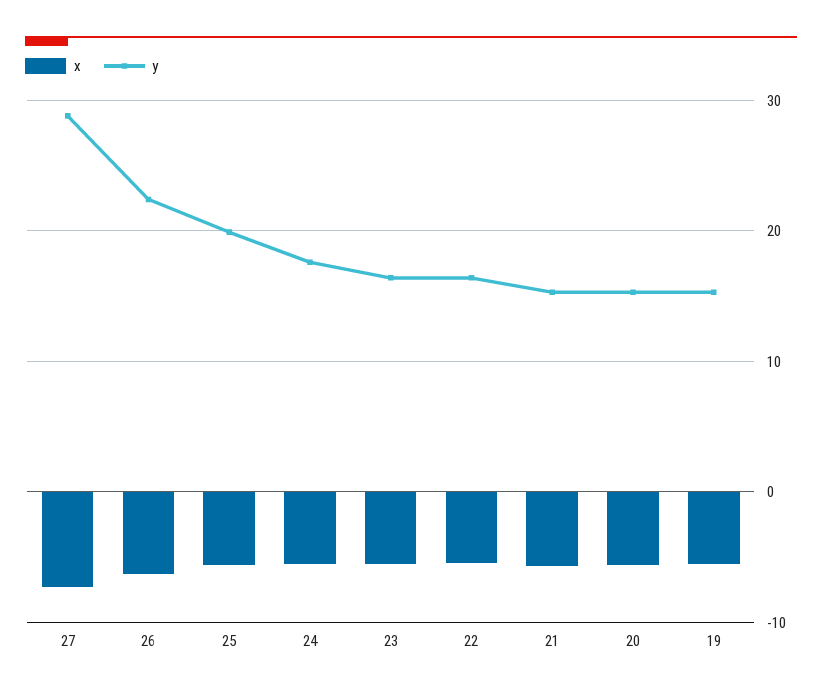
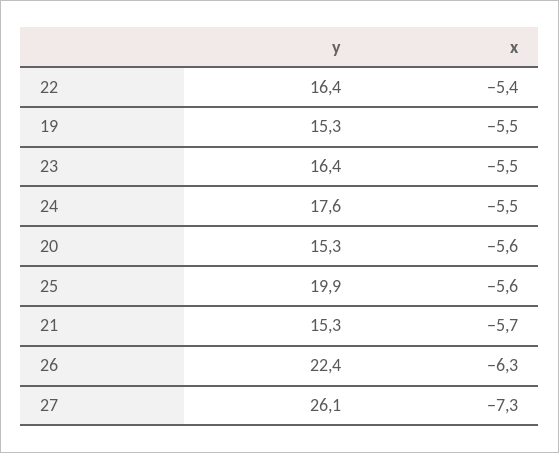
y, 27: 29 -> 26.1

